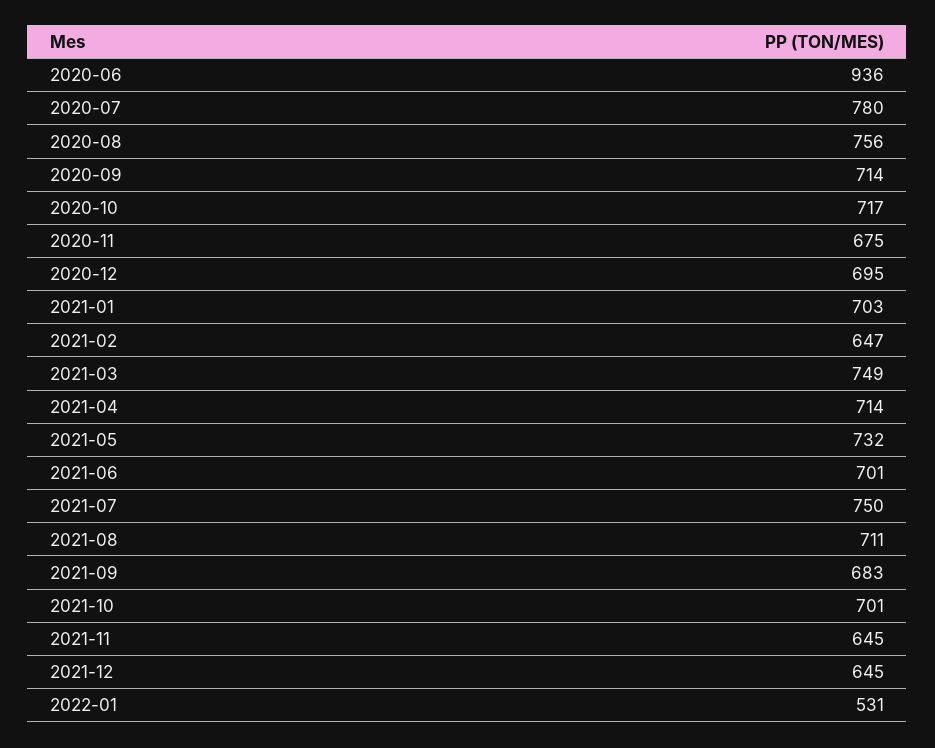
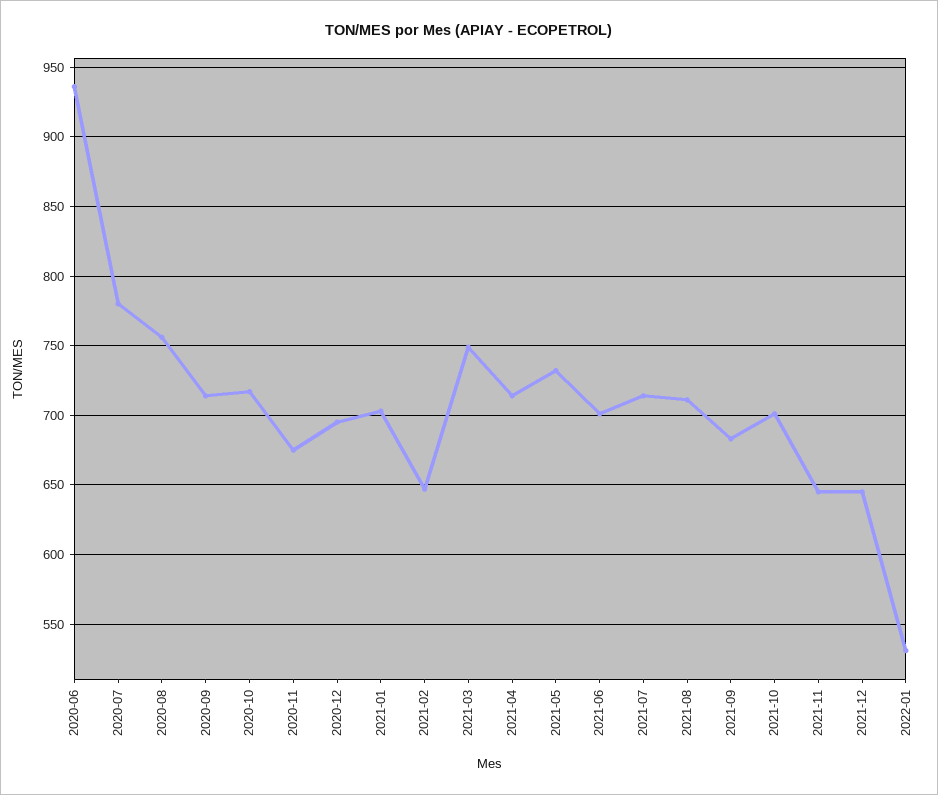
2021-07: 750 -> 715

